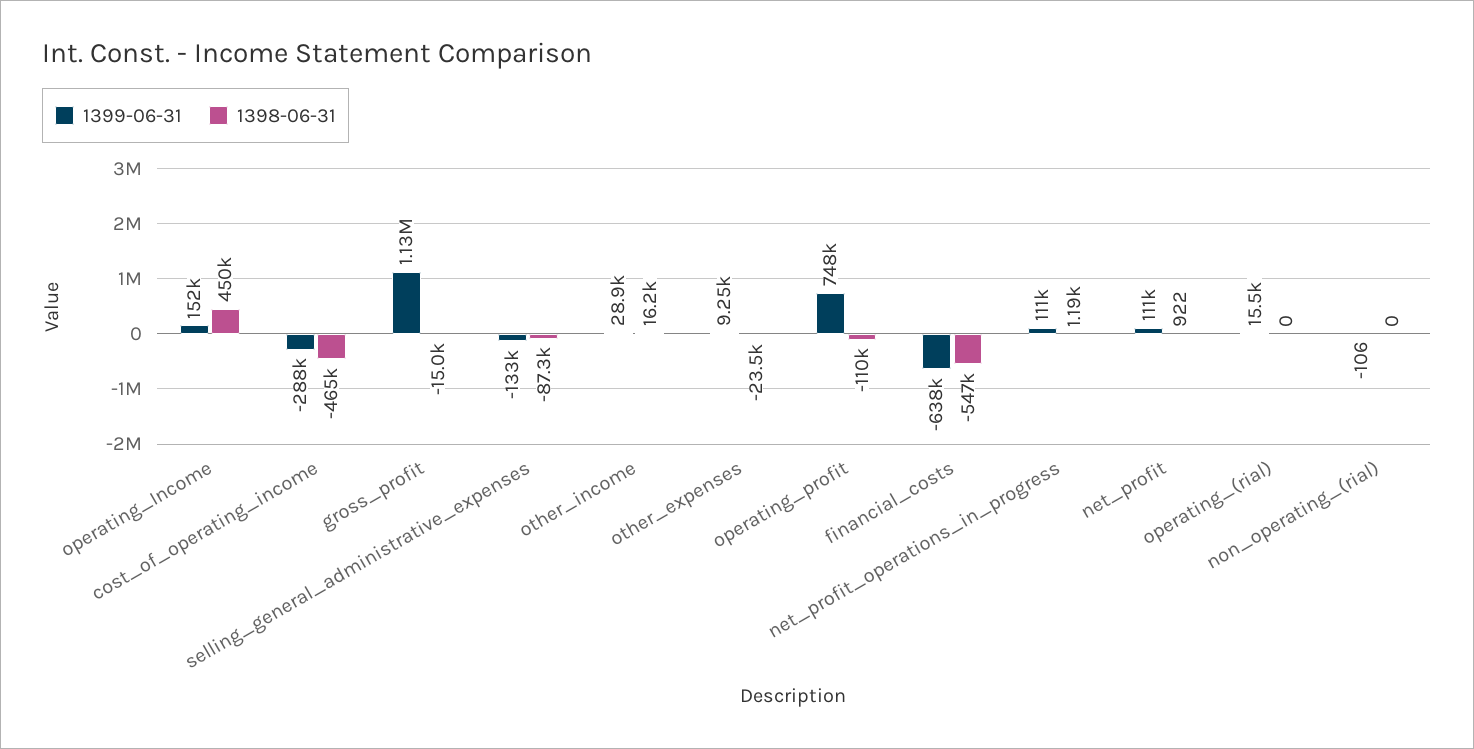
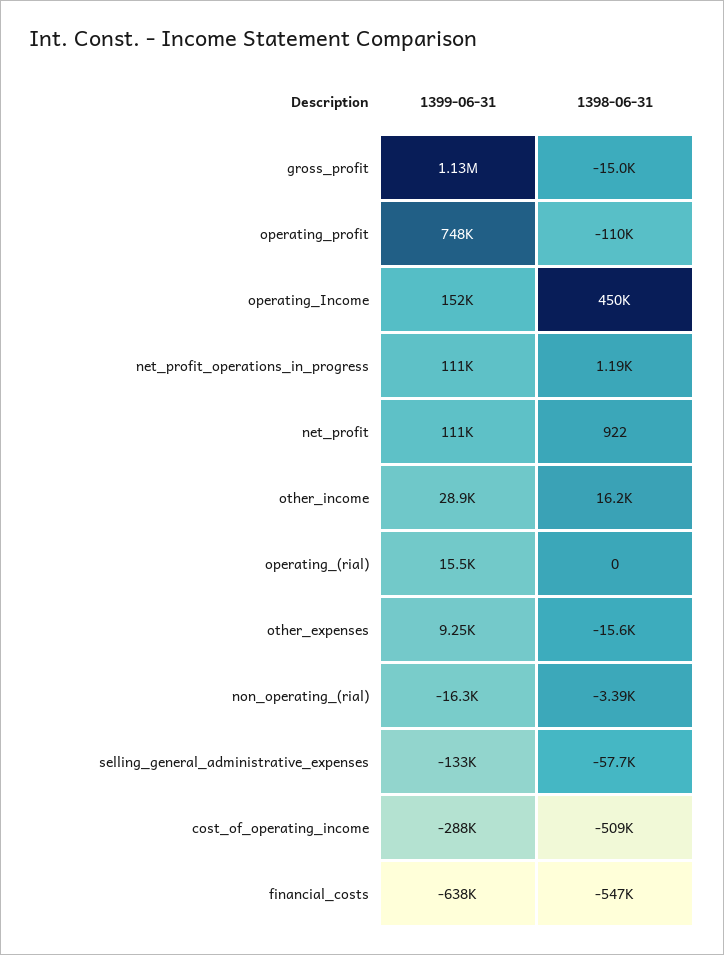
1398-06-31, cost_of_operating_income: -465000 -> -509000
1398-06-31, selling_general_administrative_expenses: -87300 -> -57700
1398-06-31, other_expenses: -23500 -> -15600
1399-06-31, non_operating_(rial): -106 -> -16300
1398-06-31, non_operating_(rial): 0 -> -3390

